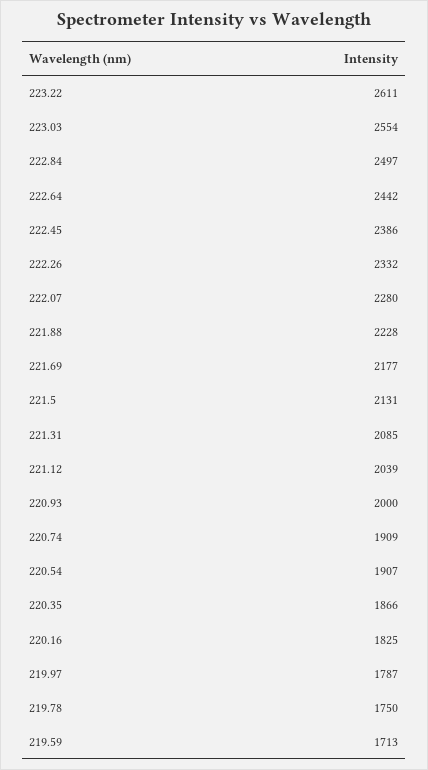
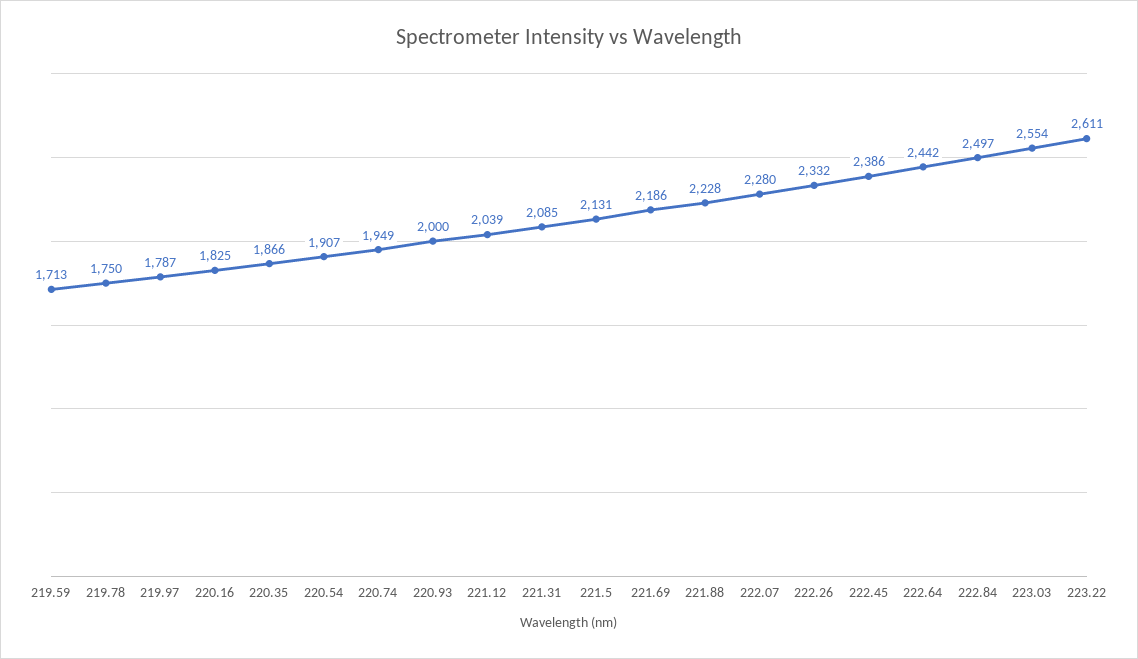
221.69: 2177 -> 2186
220.74: 1909 -> 1949

